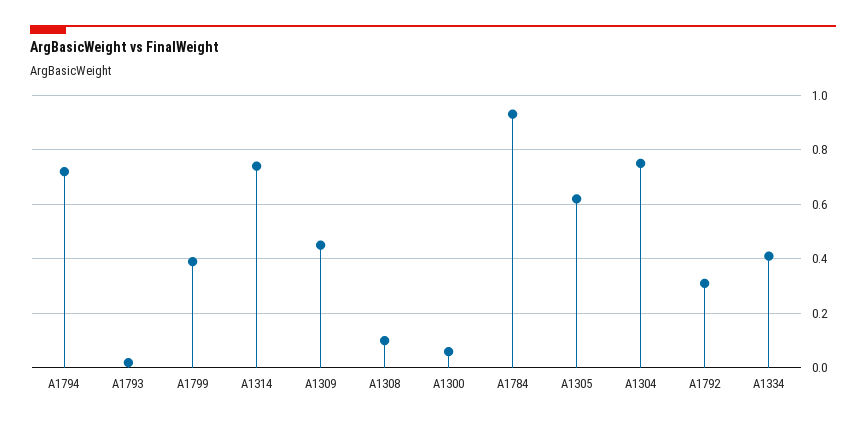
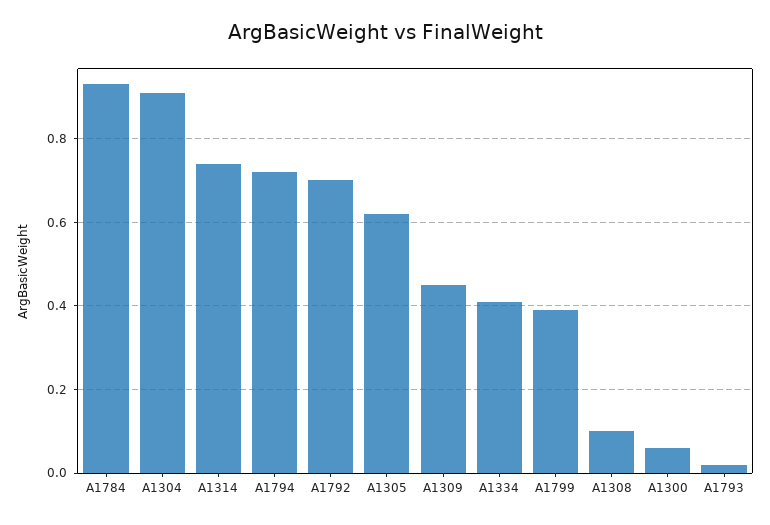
A1304: 0.75 -> 0.9
A1792: 0.3 -> 0.7

